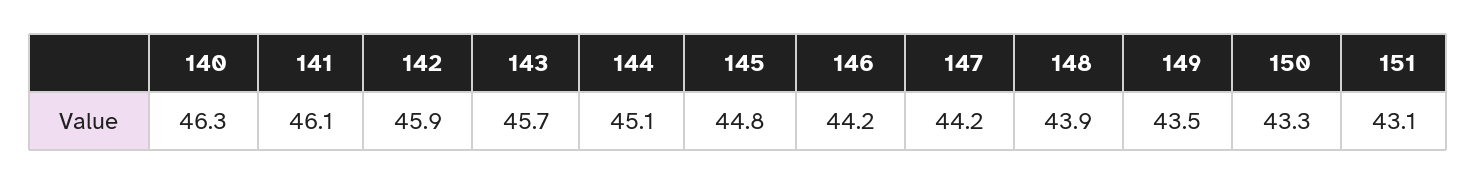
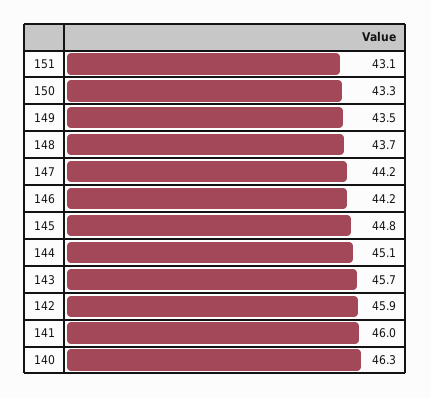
141: 46.1 -> 46
148: 43.9 -> 43.7

